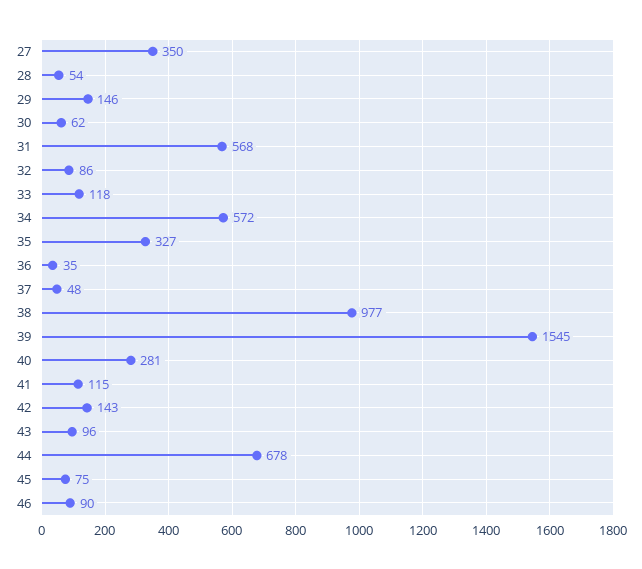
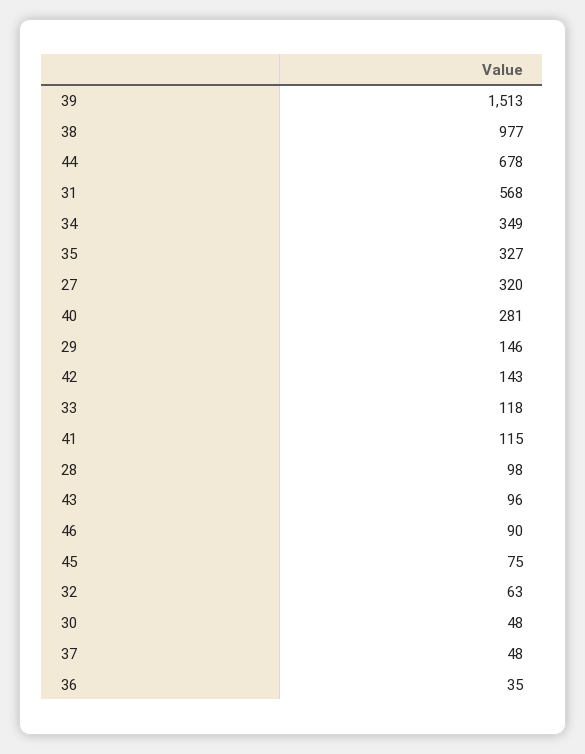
27: 350 -> 320
28: 54 -> 98
30: 62 -> 48
32: 86 -> 63
34: 572 -> 349
39: 1545 -> 1513

